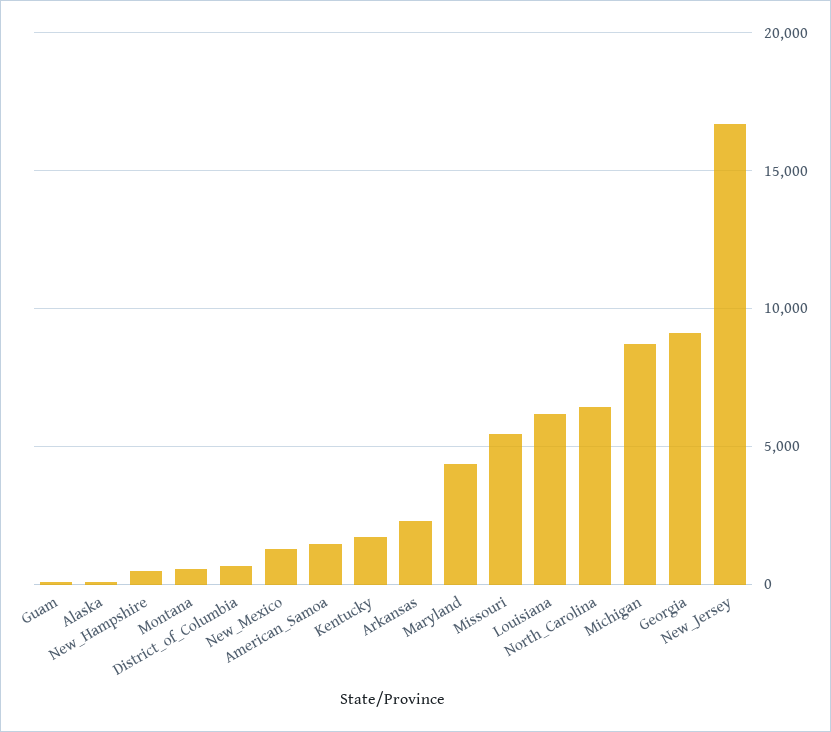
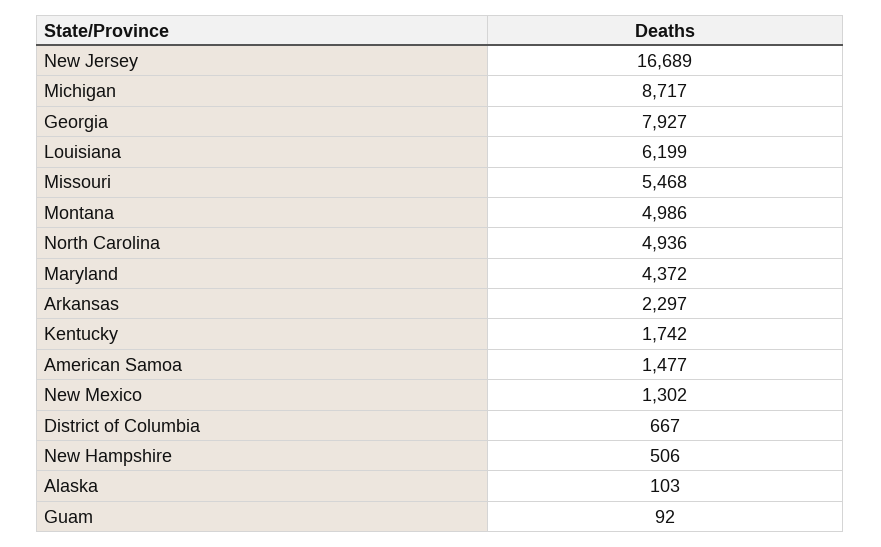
Montana: 500 -> 4986
North_Carolina: 6500 -> 4936
Georgia: 9000 -> 7927

